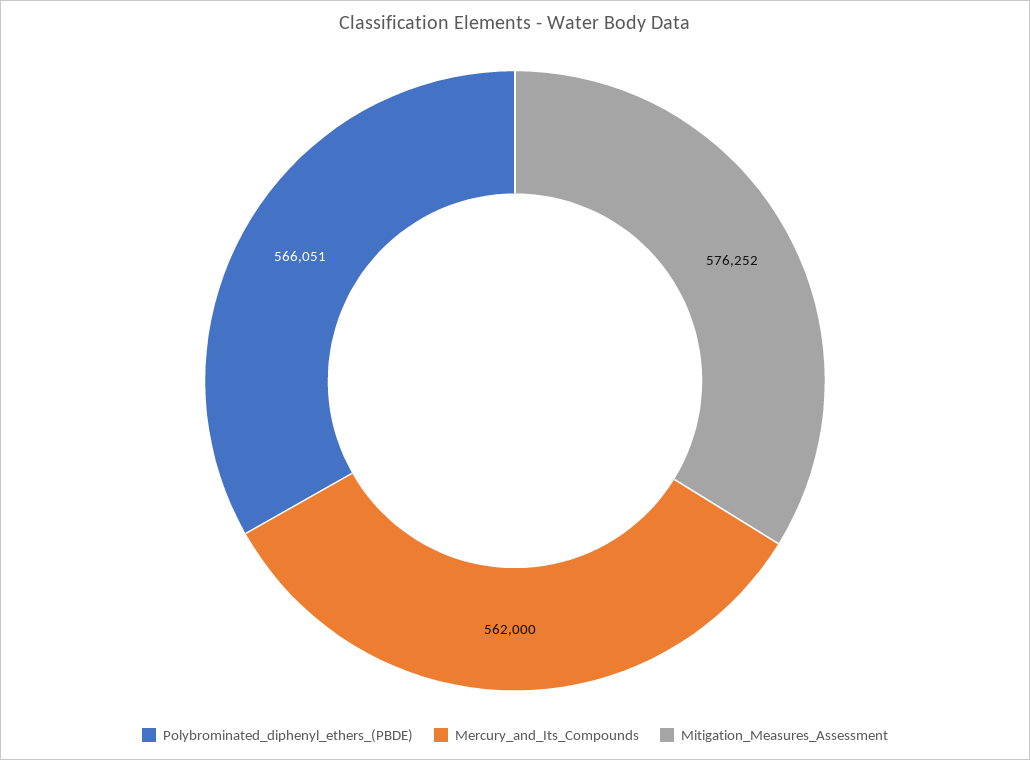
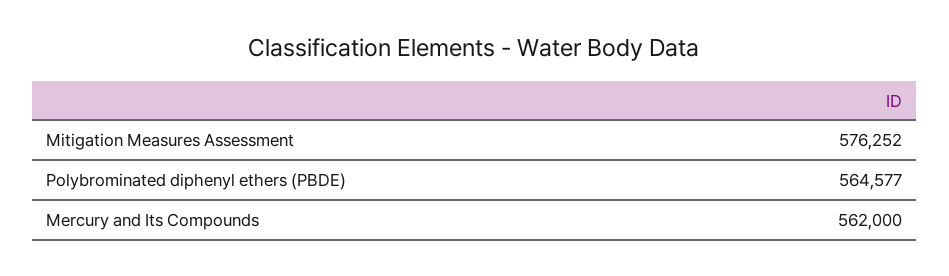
Polybrominated_diphenyl_ethers_(PBDE): 566051 -> 564577

